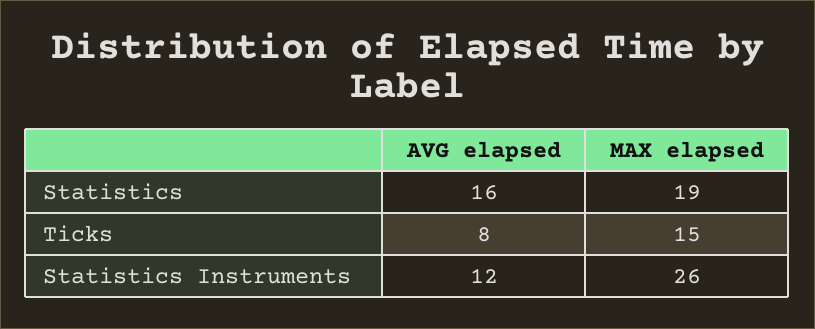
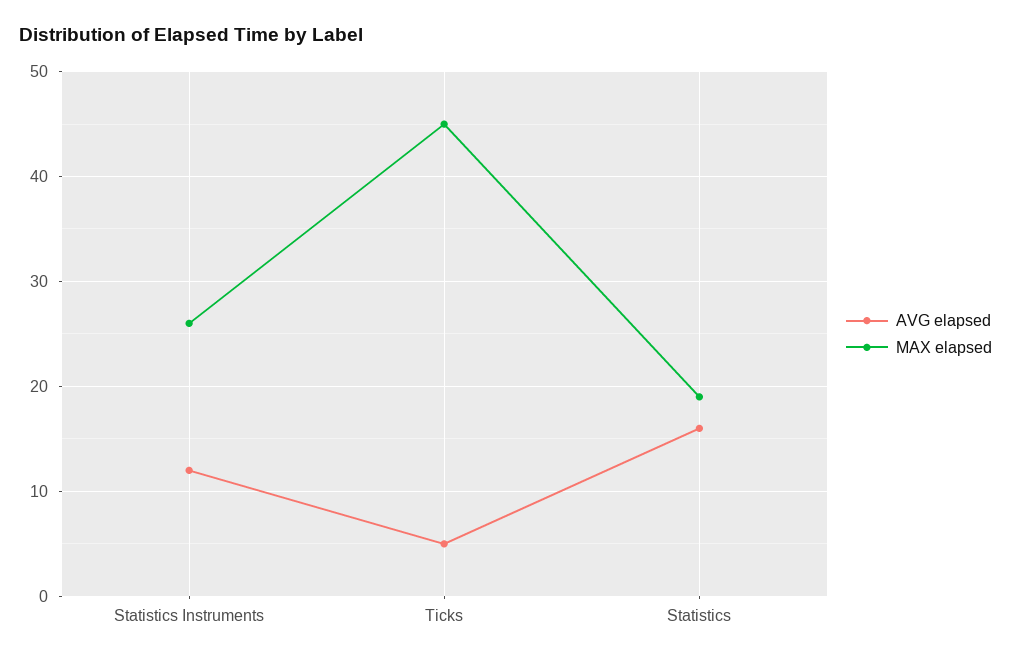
AVG elapsed, Ticks: 8 -> 5
MAX elapsed, Ticks: 15 -> 45

